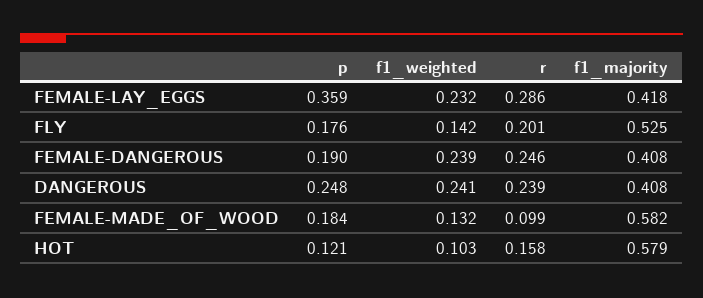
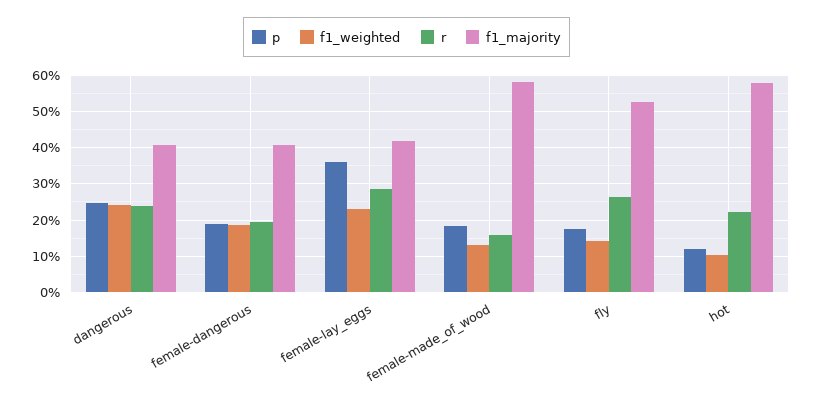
r, FLY: 0.201 -> 0.26
f1_weighted, FEMALE-DANGEROUS: 0.239 -> 0.18
r, FEMALE-DANGEROUS: 0.246 -> 0.2
r, FEMALE-MADE_OF_WOOD: 0.099 -> 0.16
r, HOT: 0.158 -> 0.22

